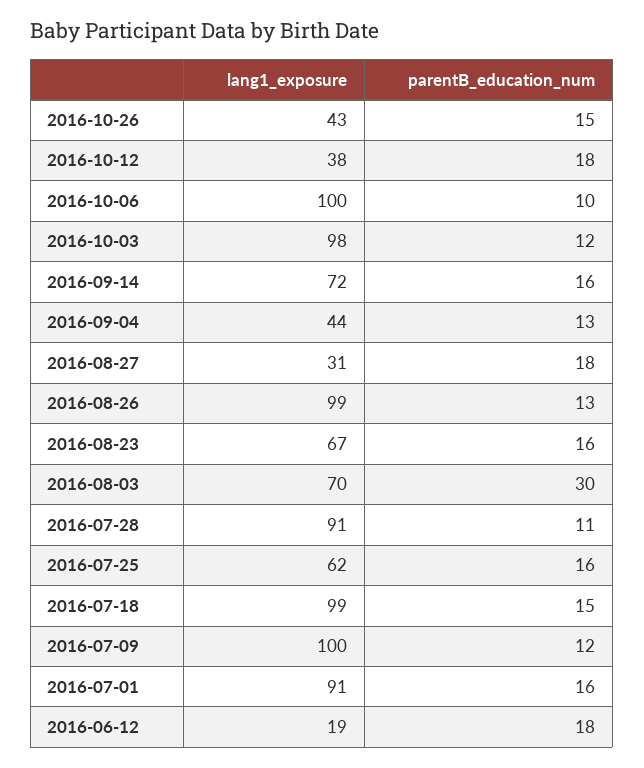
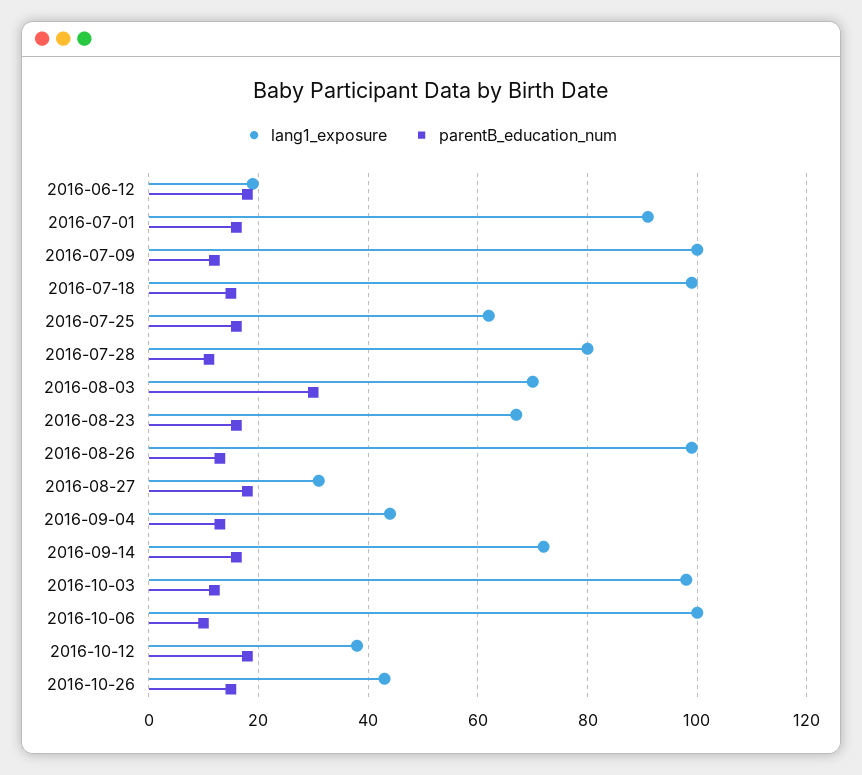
lang1_exposure, 2016-07-28: 91 -> 80

